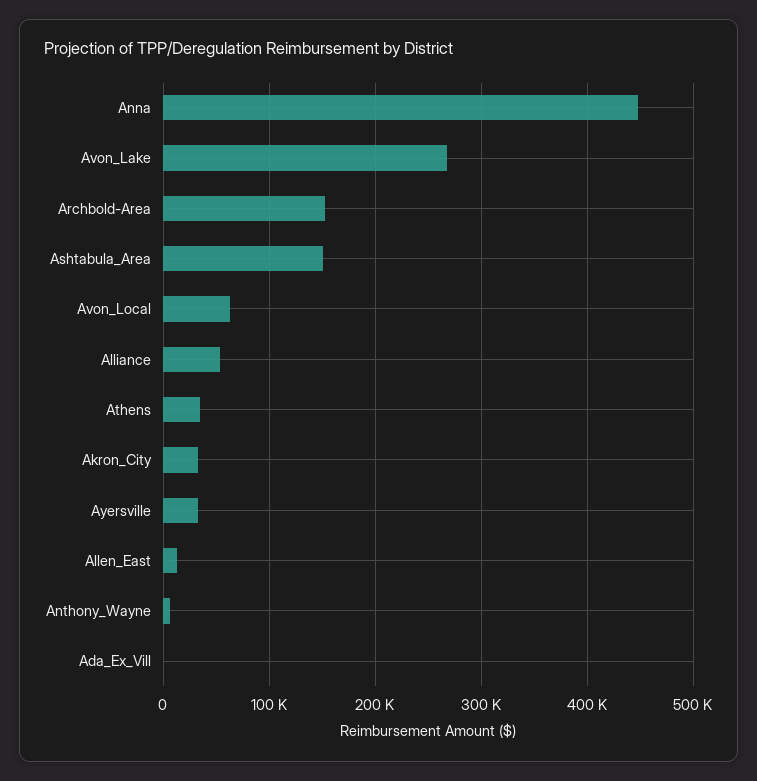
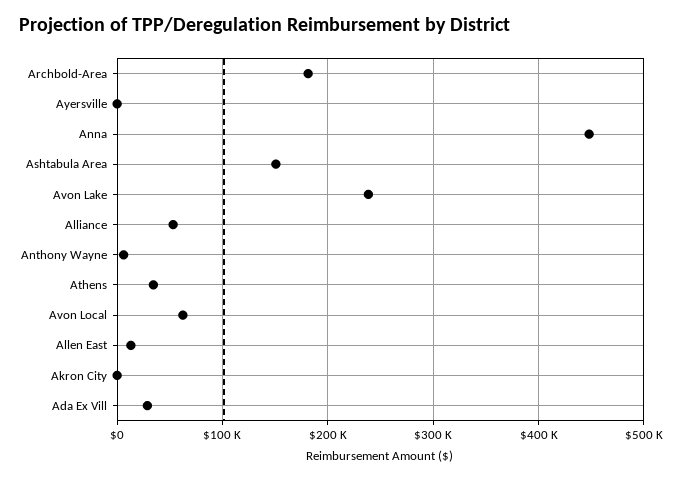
Avon_Lake: 270000 -> 240000
Archbold-Area: 150000 -> 180000
Akron_City: 30000 -> 0
Ayersville: 30000 -> 0
Ada_Ex_Vill: 0 -> 30000

